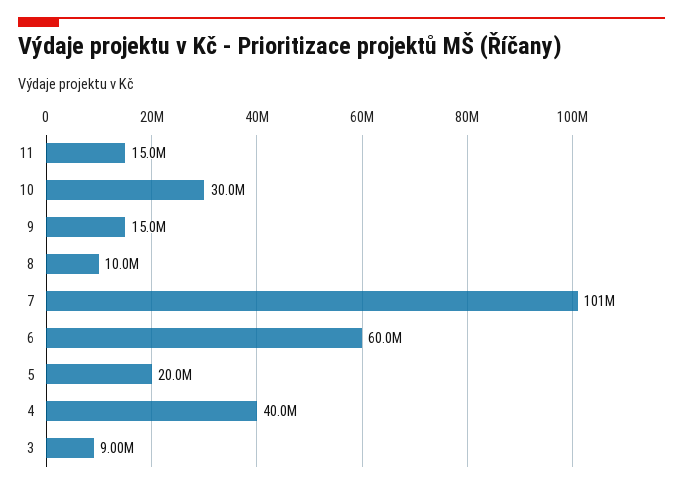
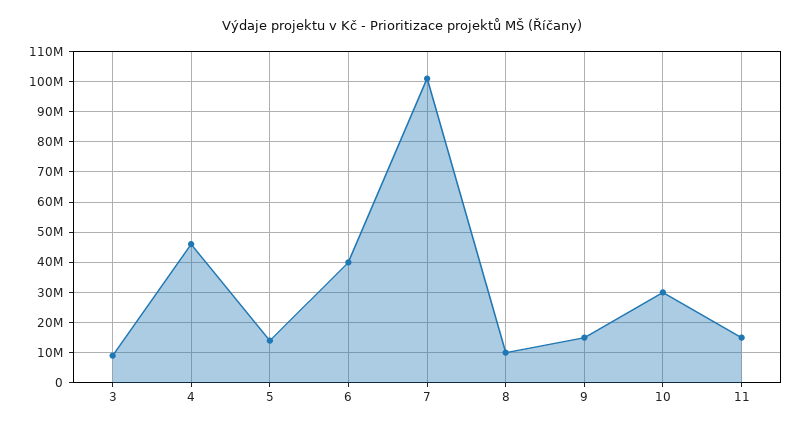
6: 60000000 -> 40000000
5: 20000000 -> 14000000
4: 40000000 -> 46000000

